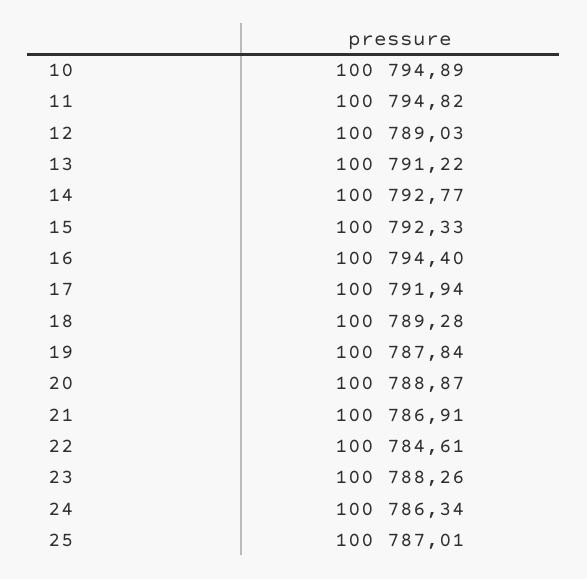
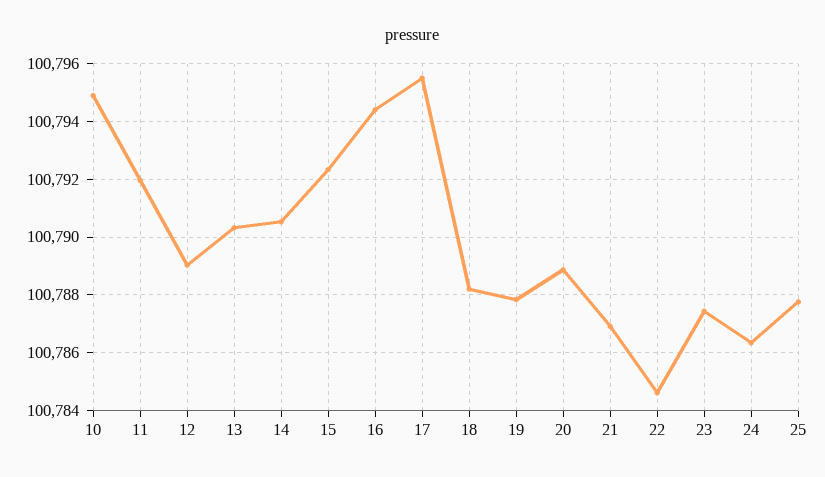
11: 100794.82 -> 100792
13: 100791.22 -> 100790.25
14: 100792.77 -> 100790.5
17: 100791.94 -> 100795.5
18: 100789.28 -> 100788.25
23: 100788.26 -> 100787.5
25: 100787.01 -> 100787.75

